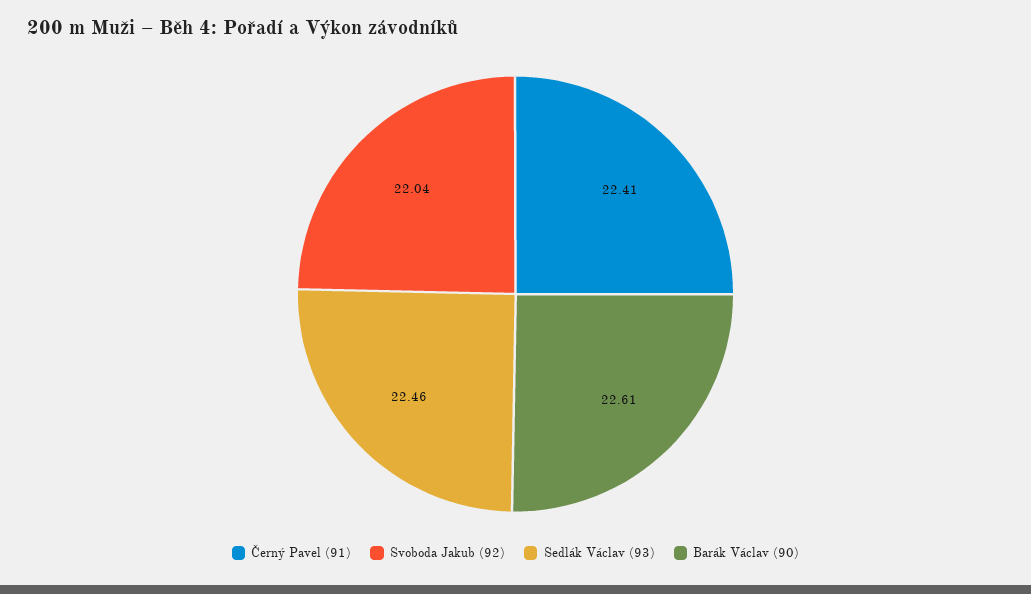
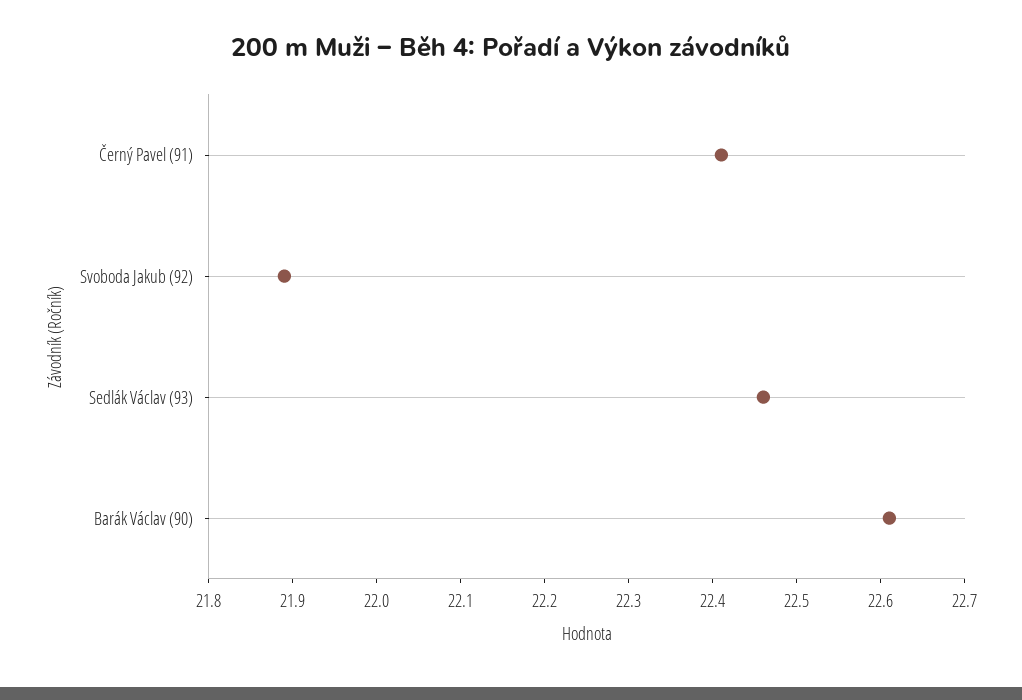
Svoboda Jakub (92): 22.04 -> 21.89

